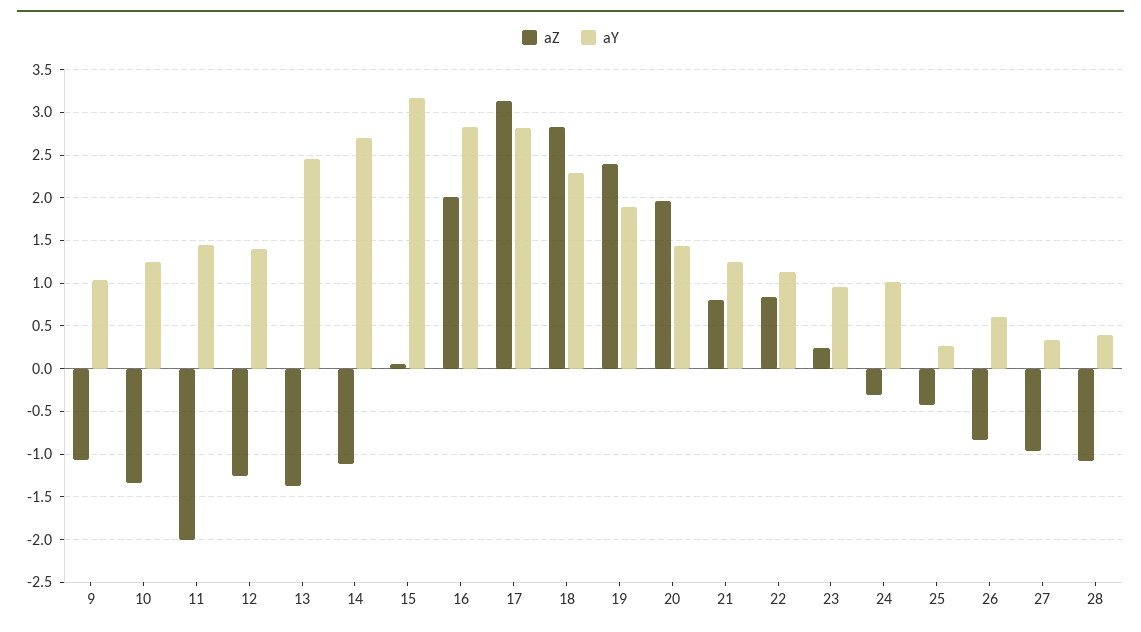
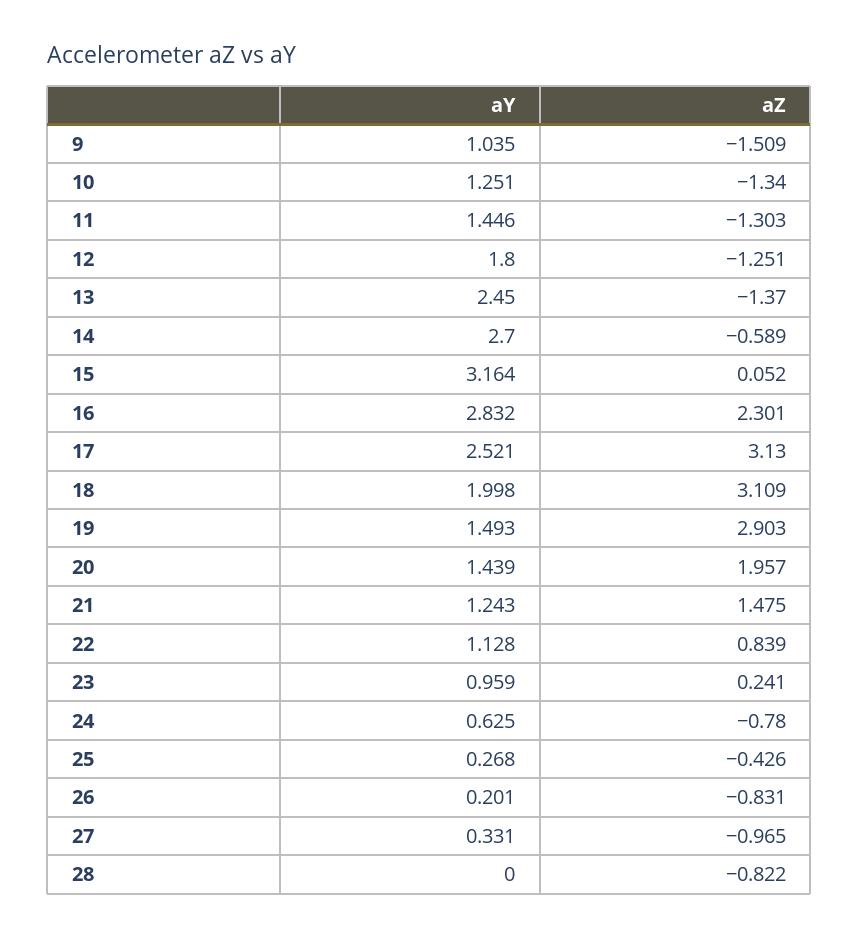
aZ, 9: -1.1 -> -1.509
aZ, 11: -2 -> -1.303
aY, 12: 1.4 -> 1.8
aZ, 14: -1.1 -> -0.589
aZ, 16: 2 -> 2.301
aY, 17: 2.8 -> 2.521
aZ, 18: 2.8 -> 3.109
aY, 18: 2.3 -> 1.998
aZ, 19: 2.4 -> 2.903
aY, 19: 1.9 -> 1.493
aZ, 21: 0.8 -> 1.475
aZ, 24: -0.3 -> -0.78
aY, 24: 1 -> 0.625
aY, 26: 0.6 -> 0.201
aZ, 28: -1.1 -> -0.822
aY, 28: 0.4 -> 0

